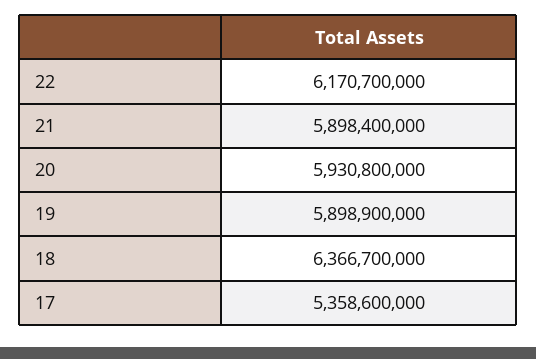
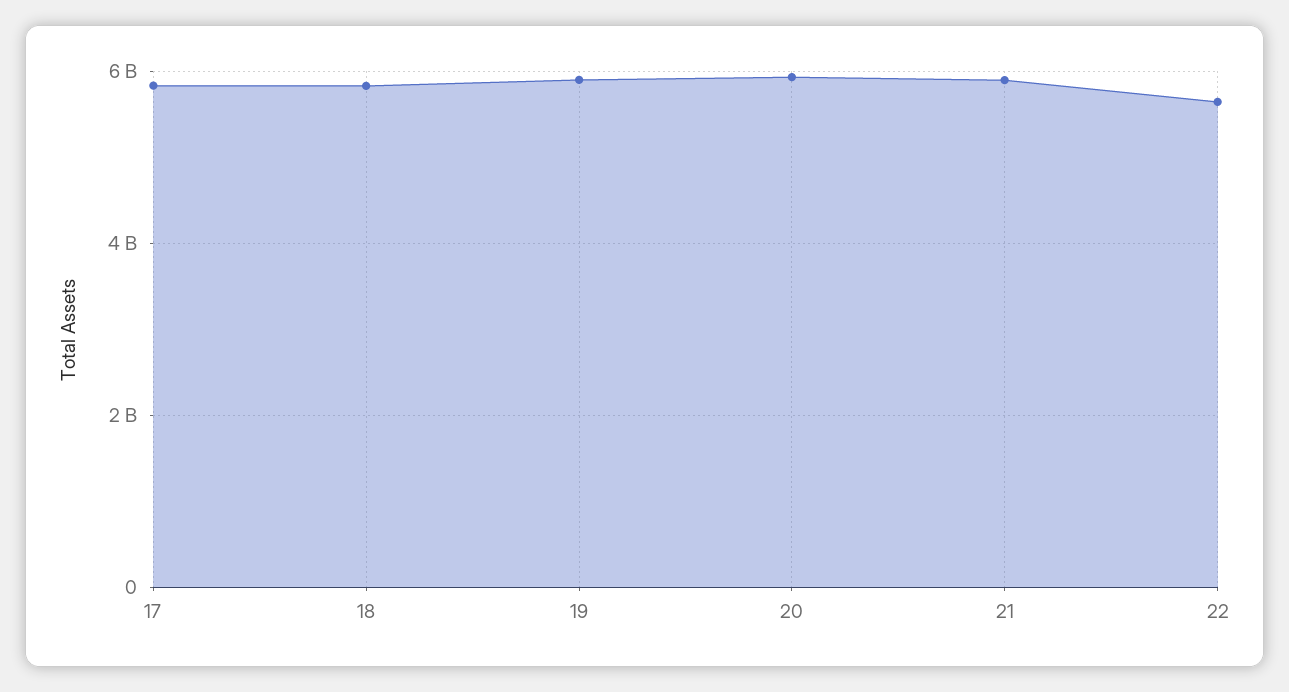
22: 6170700000 -> 5600000000
18: 6366700000 -> 5800000000
17: 5358600000 -> 5800000000

